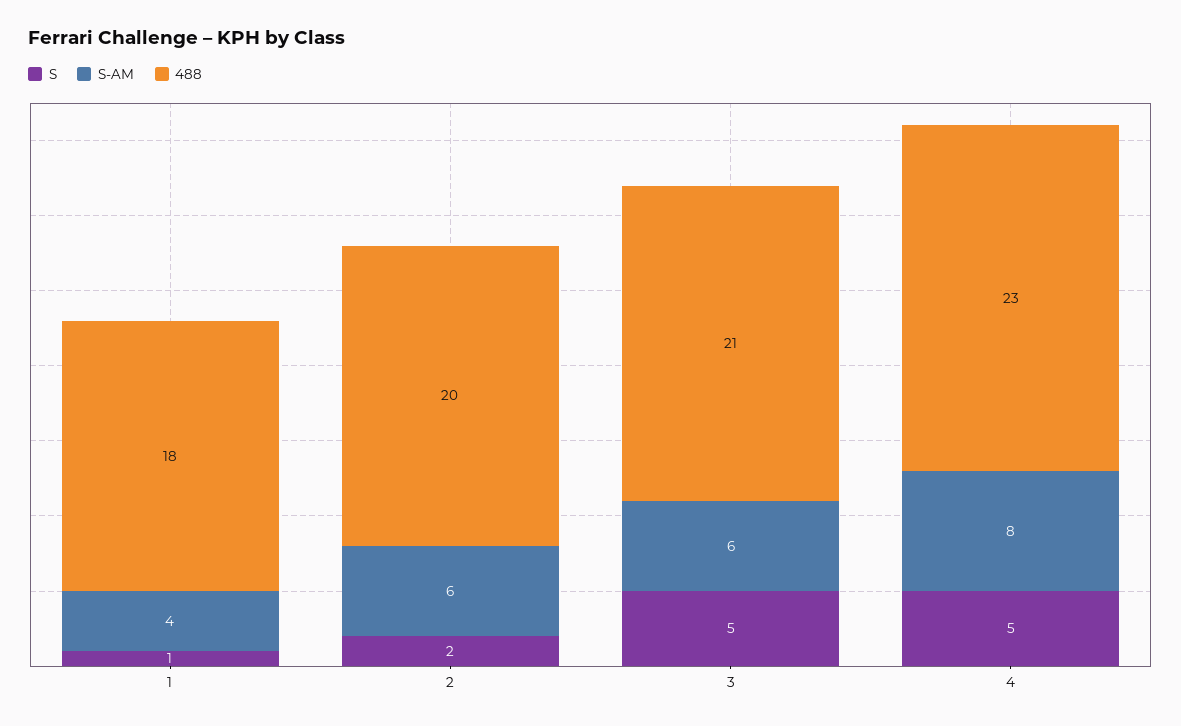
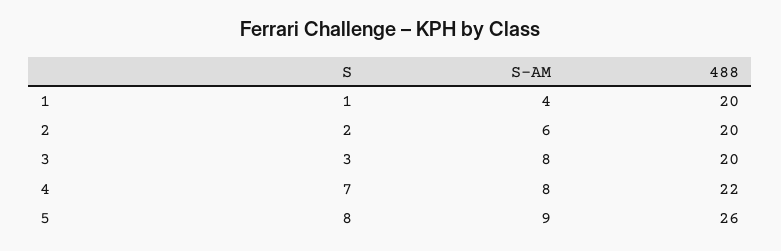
488, 1: 18 -> 20
S, 3: 5 -> 3
S-AM, 3: 6 -> 8
488, 3: 21 -> 20
S, 4: 5 -> 7
488, 4: 23 -> 22
S, 5: none -> 8
S-AM, 5: none -> 9
488, 5: none -> 26

